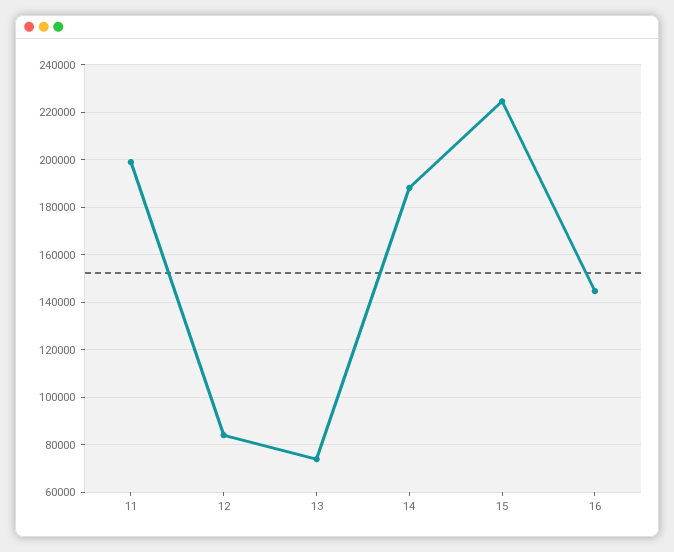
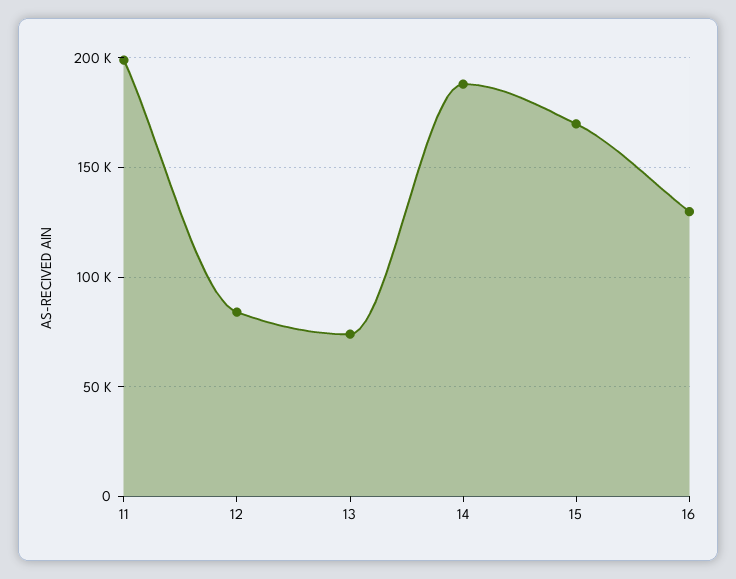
15: 225000 -> 170000
16: 145000 -> 130000

